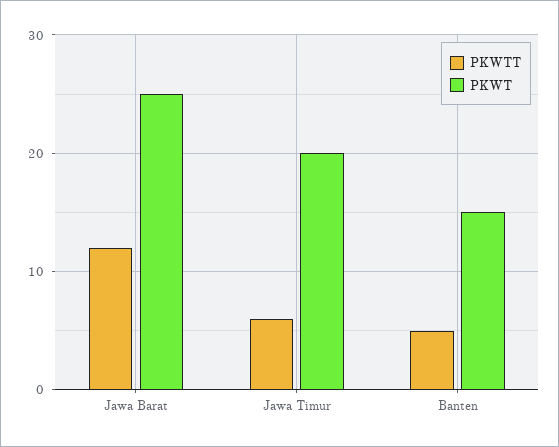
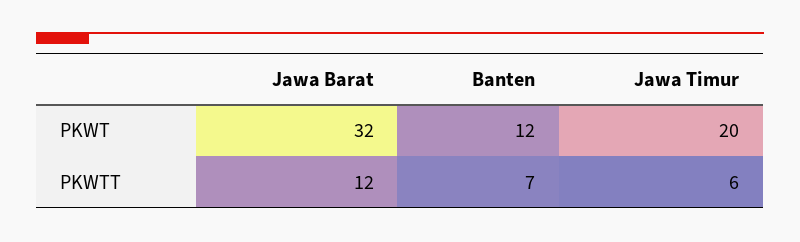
PKWT, Jawa Barat: 25 -> 32
PKWTT, Banten: 5 -> 7
PKWT, Banten: 15 -> 12

